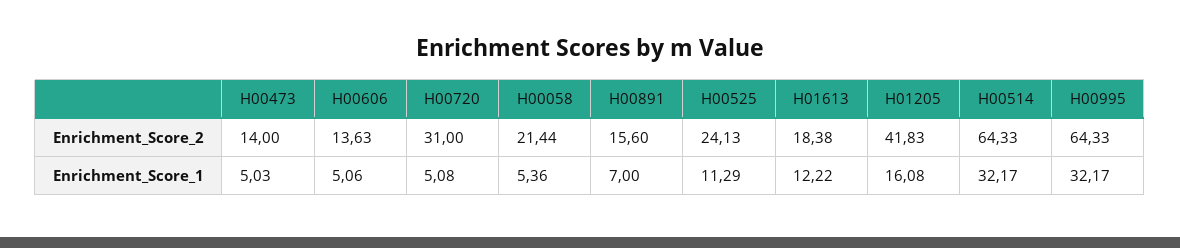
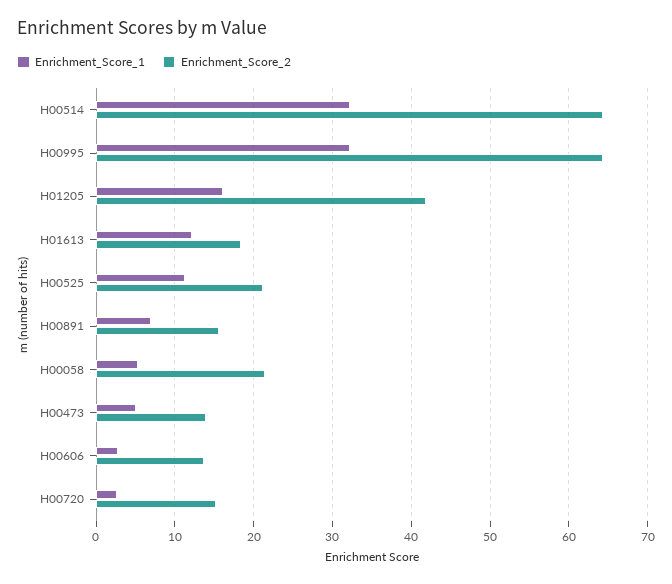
Enrichment_Score_2, H00720: 31 -> 15
Enrichment_Score_2, H00525: 24.13 -> 21
Enrichment_Score_1, H00606: 5.06 -> 3
Enrichment_Score_1, H00720: 5.08 -> 3

